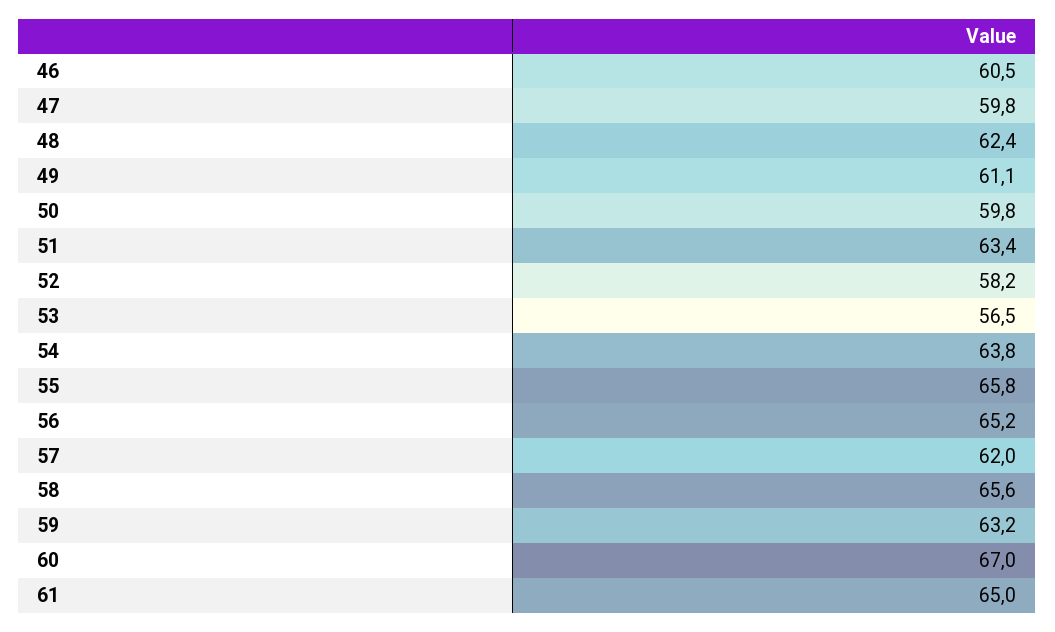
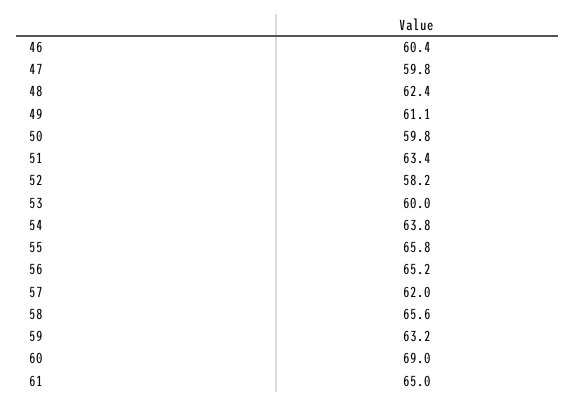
46: 60.5 -> 60.4
53: 56.5 -> 60
60: 67 -> 69

